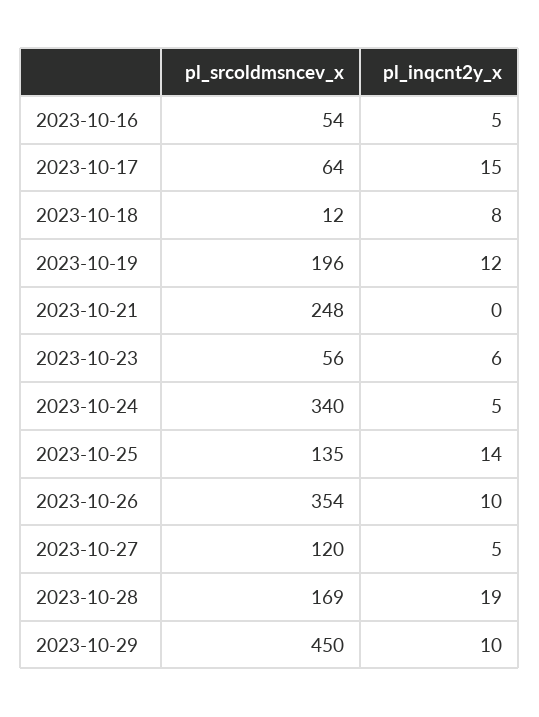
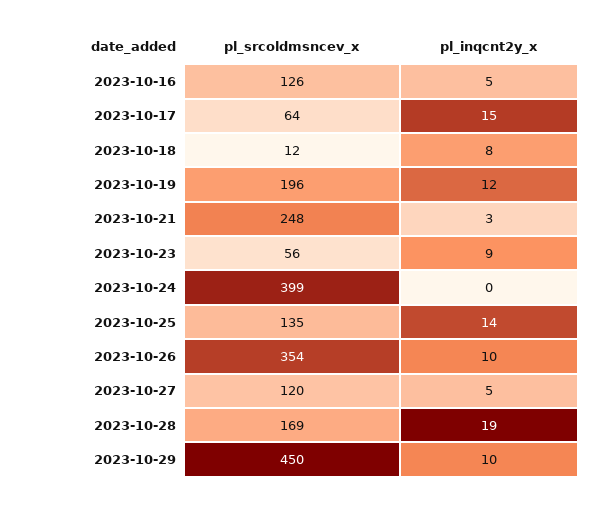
pl_srcoldmsncev_x, 2023-10-16: 54 -> 126
pl_inqcnt2y_x, 2023-10-21: 0 -> 3
pl_inqcnt2y_x, 2023-10-23: 6 -> 9
pl_srcoldmsncev_x, 2023-10-24: 340 -> 399
pl_inqcnt2y_x, 2023-10-24: 5 -> 0

